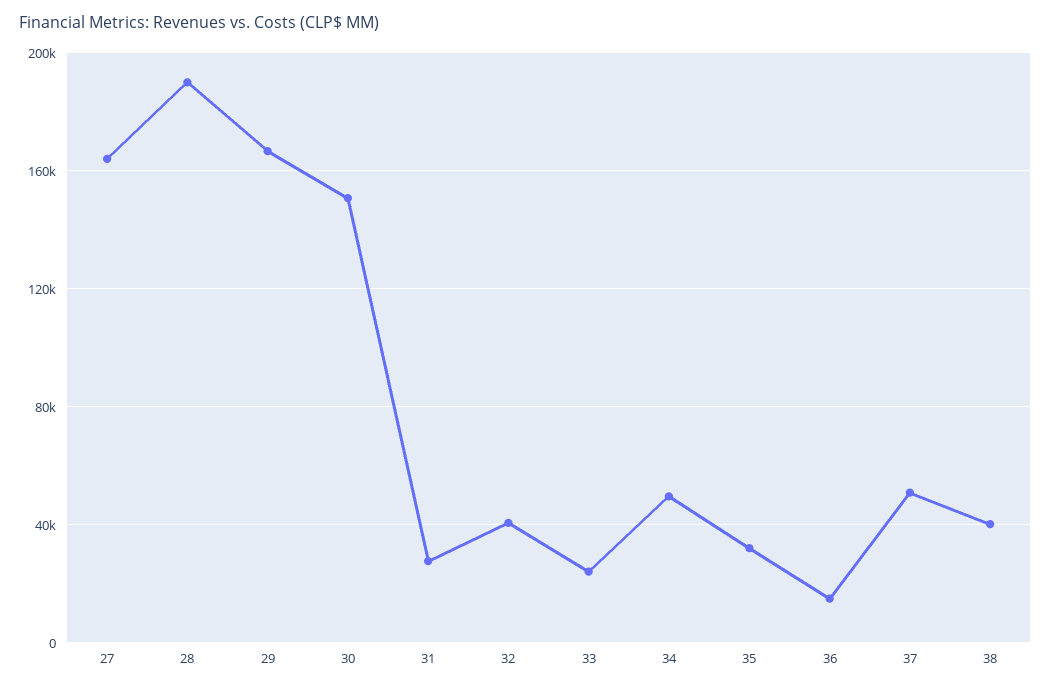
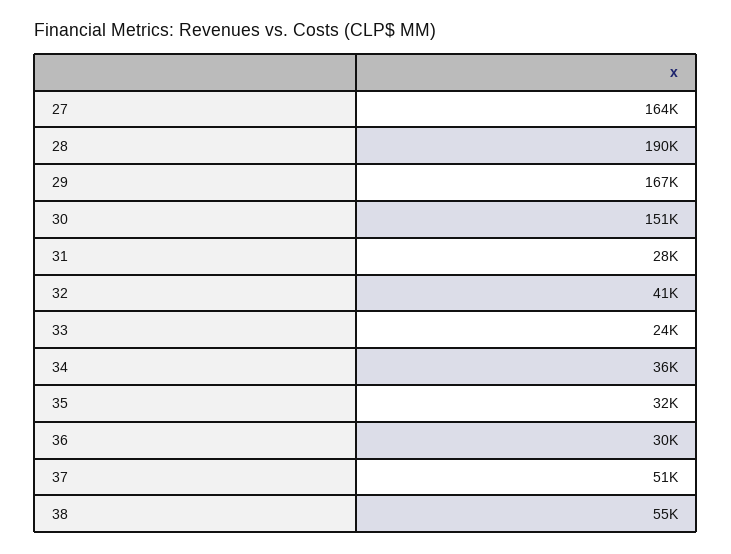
34: 50000 -> 36000
36: 15000 -> 30000
38: 40000 -> 55000

